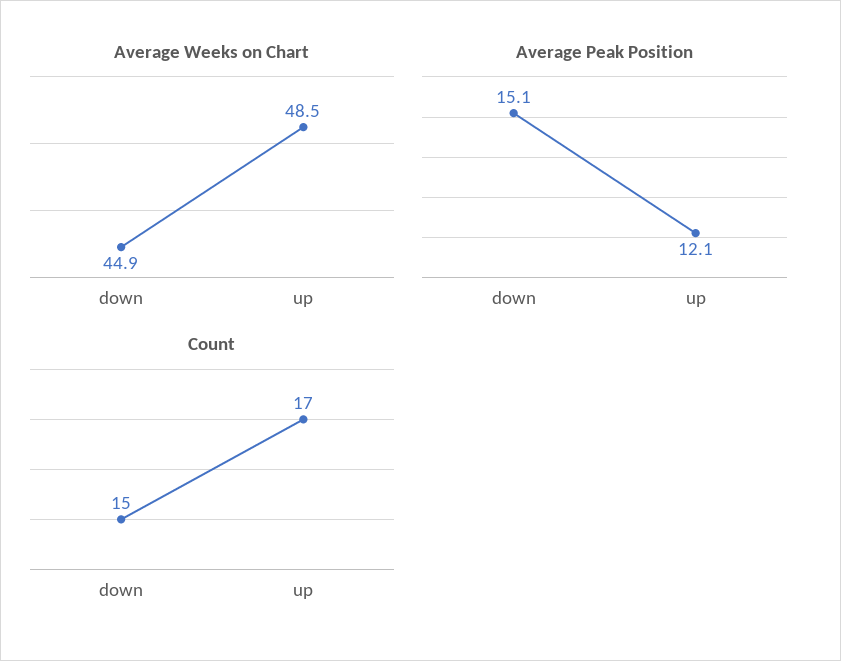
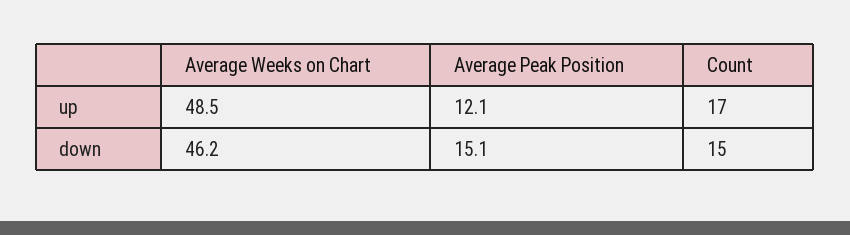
Average Weeks on Chart, down: 44.9 -> 46.2

